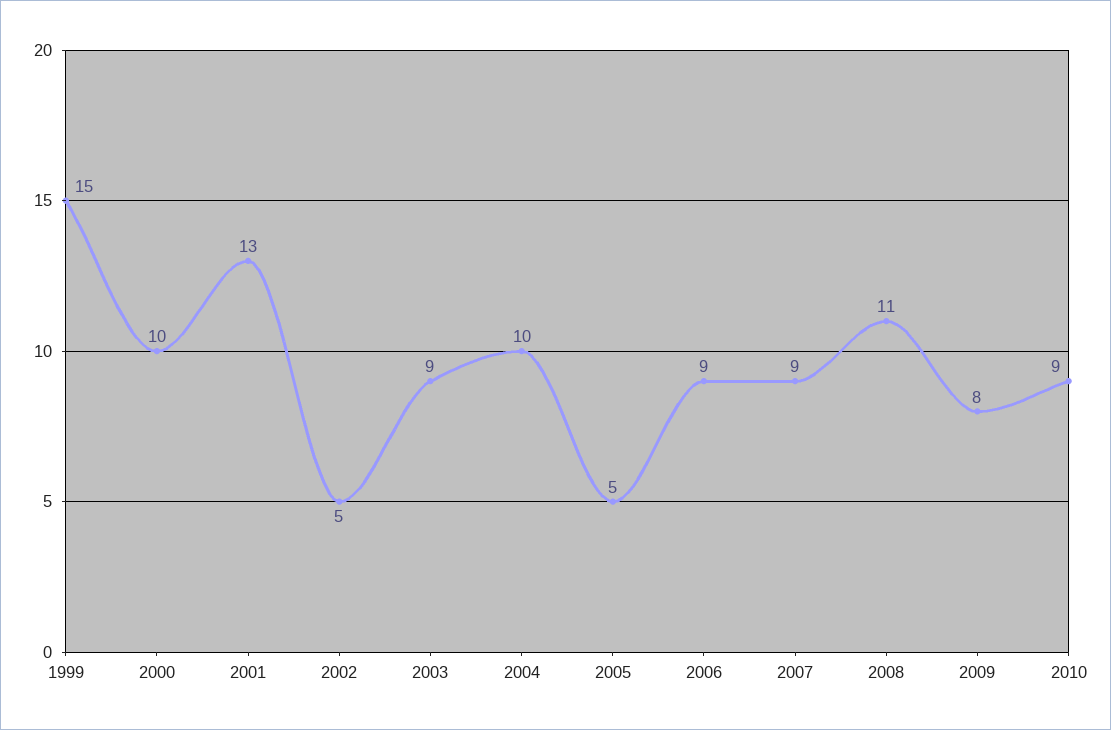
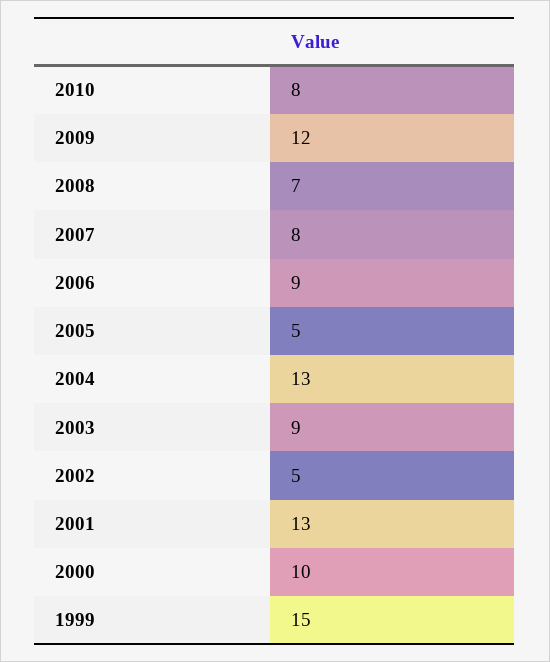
2004: 10 -> 13
2007: 9 -> 8
2008: 11 -> 7
2009: 8 -> 12
2010: 9 -> 8

